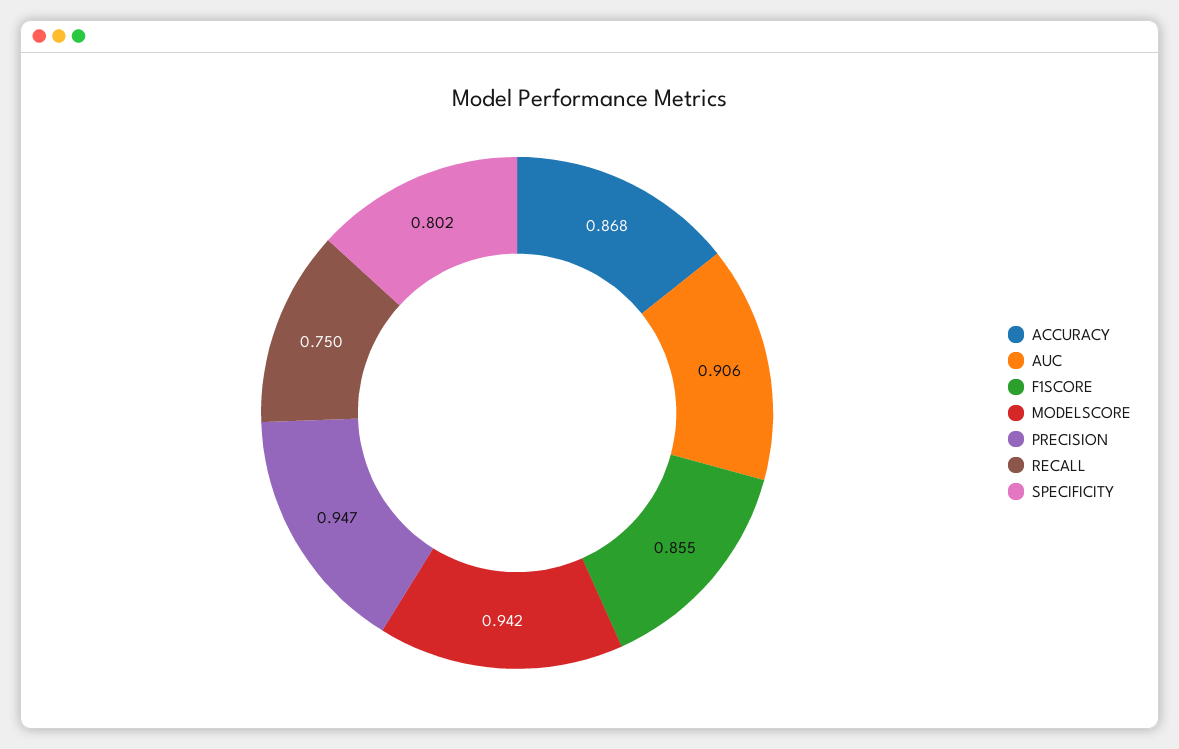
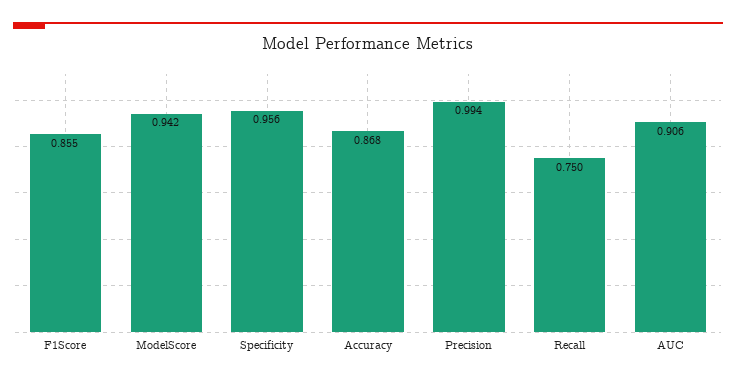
PRECISION: 0.947 -> 0.994
SPECIFICITY: 0.802 -> 0.956

